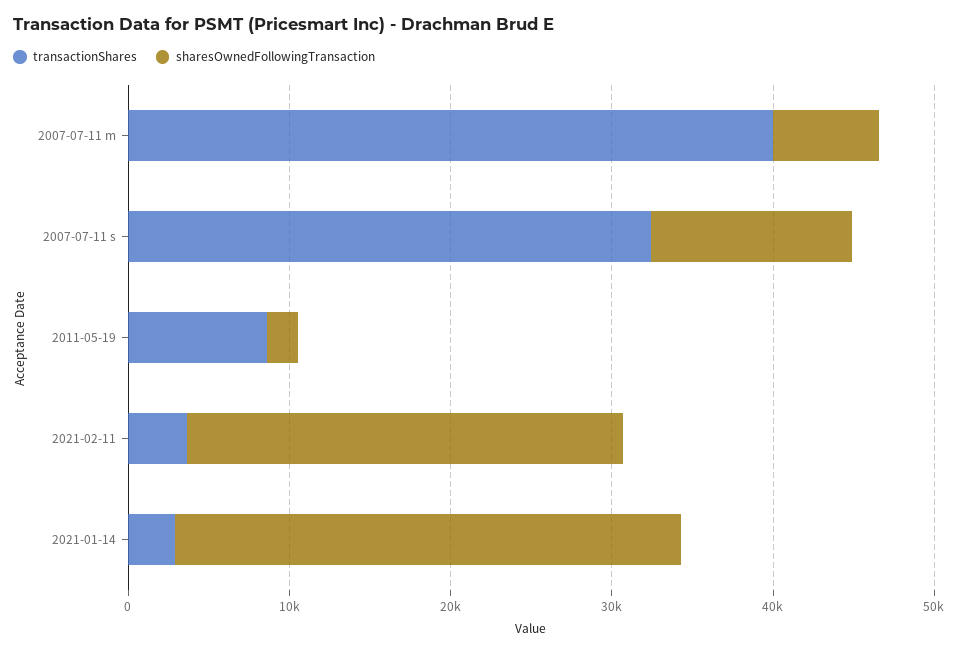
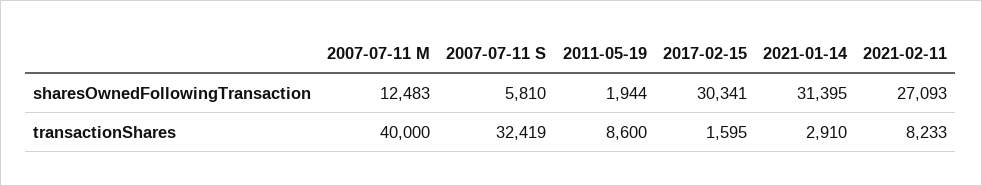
sharesOwnedFollowingTransaction, 2007-07-11 m: 6000 -> 12483
sharesOwnedFollowingTransaction, 2007-07-11 s: 12000 -> 5810
transactionShares, 2021-02-11: 4000 -> 8233
sharesOwnedFollowingTransaction, 2017-02-15: none -> 30341
transactionShares, 2017-02-15: none -> 1595

